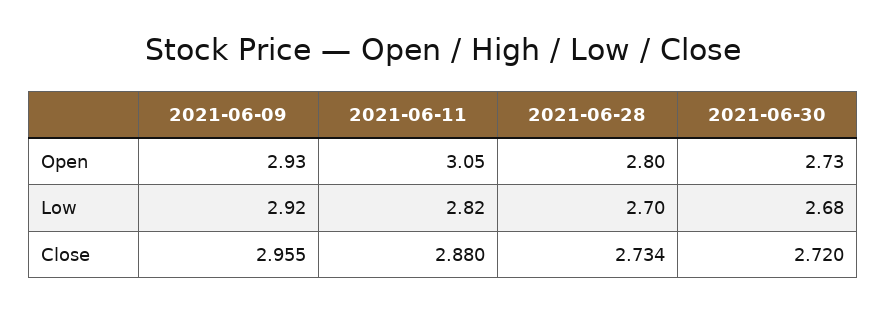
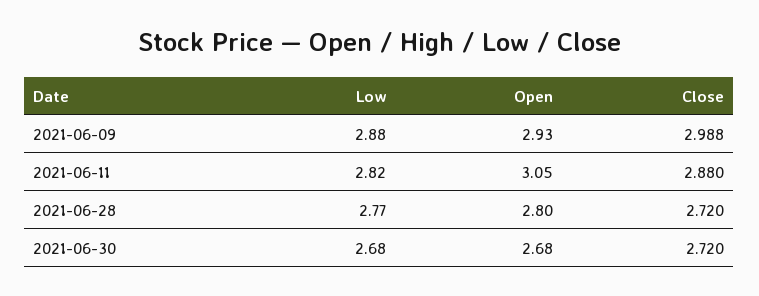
2021-06-30, Open: 2.73 -> 2.68
2021-06-09, Low: 2.92 -> 2.88
2021-06-28, Low: 2.7 -> 2.77
2021-06-09, Close: 2.955 -> 2.988
2021-06-28, Close: 2.734 -> 2.72

